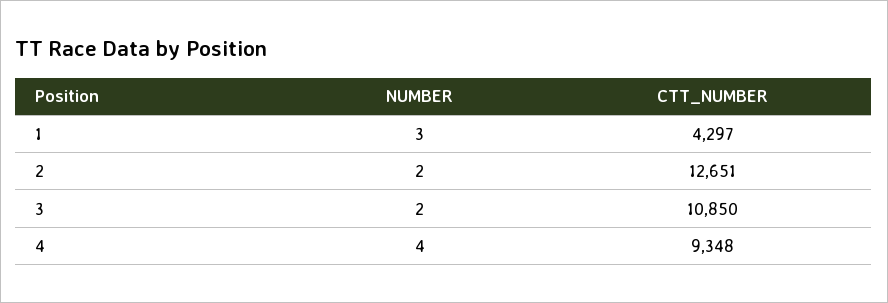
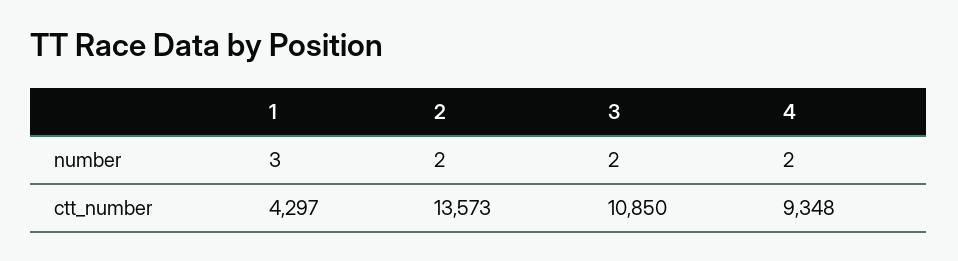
CTT_NUMBER, 2: 12651 -> 13573
NUMBER, 4: 4 -> 2

